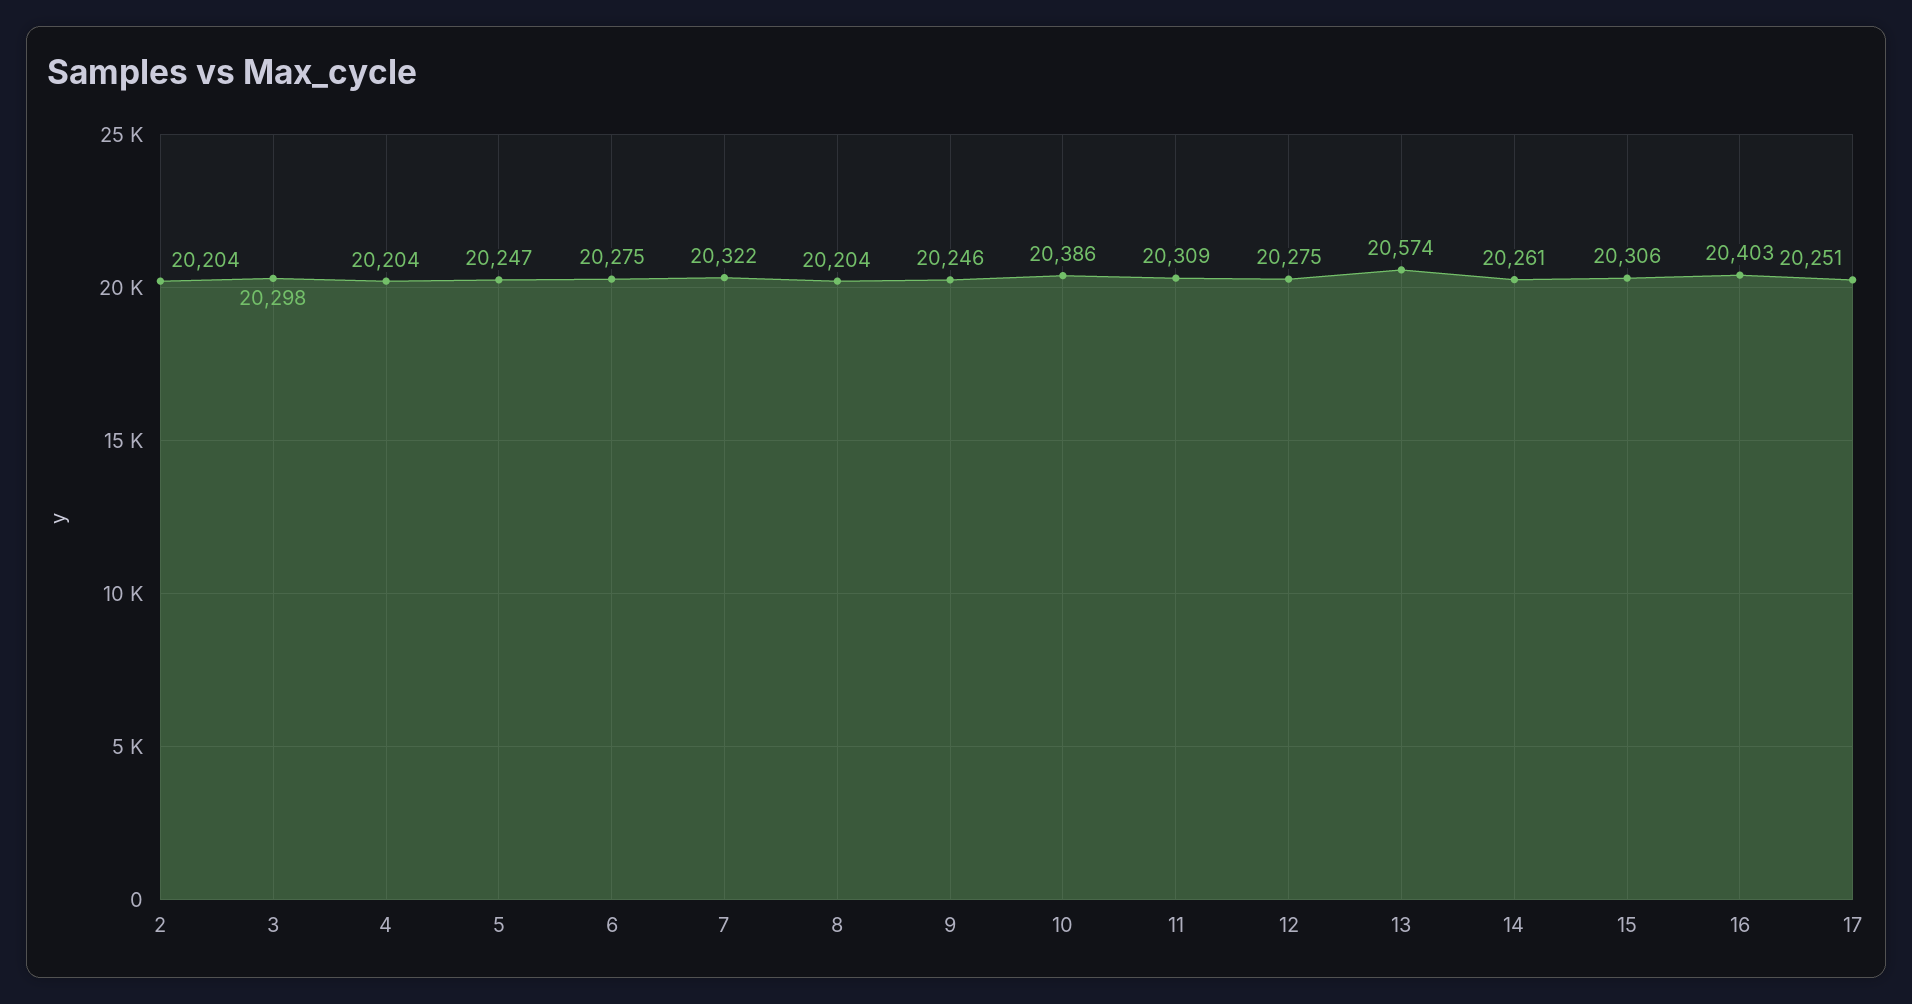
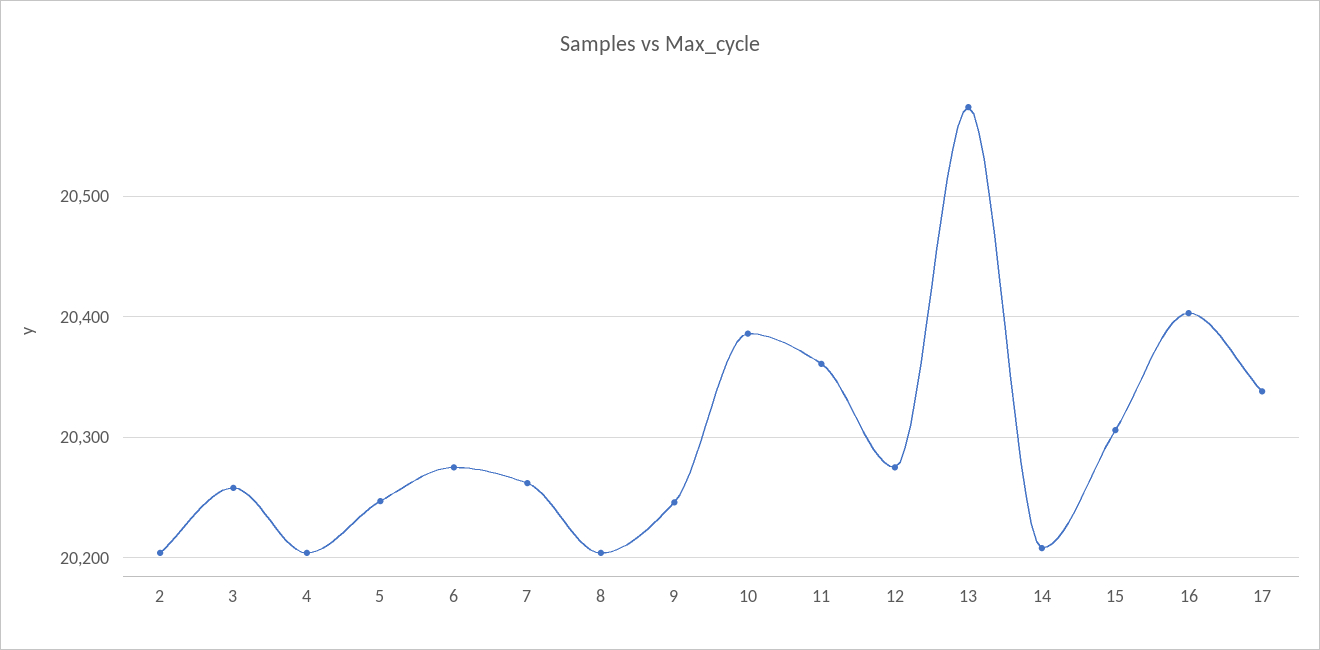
3: 20298 -> 20260
7: 20322 -> 20260
11: 20309 -> 20360
14: 20261 -> 20210
17: 20251 -> 20340

